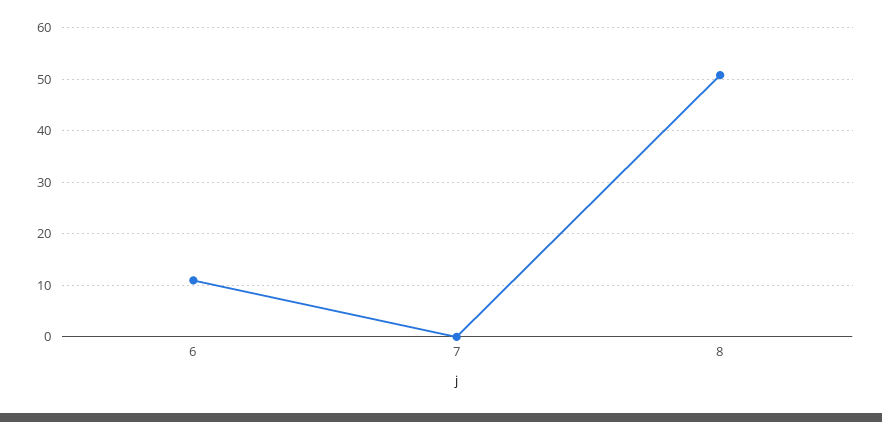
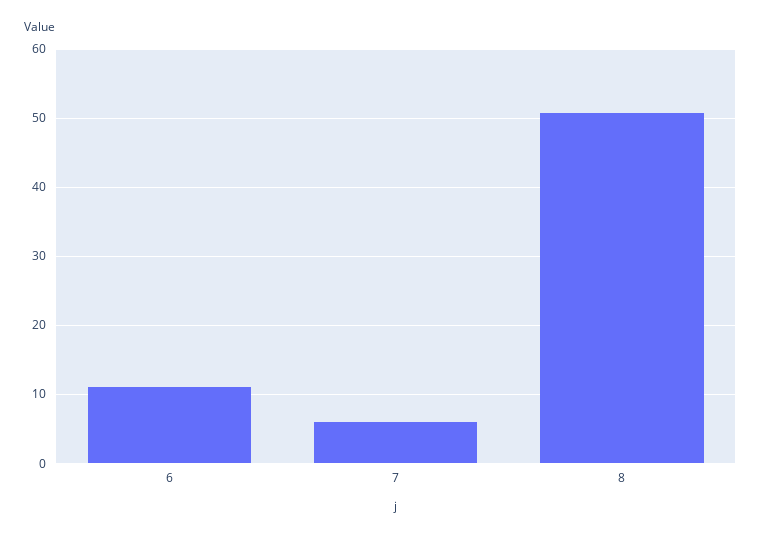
7: 0 -> 6

